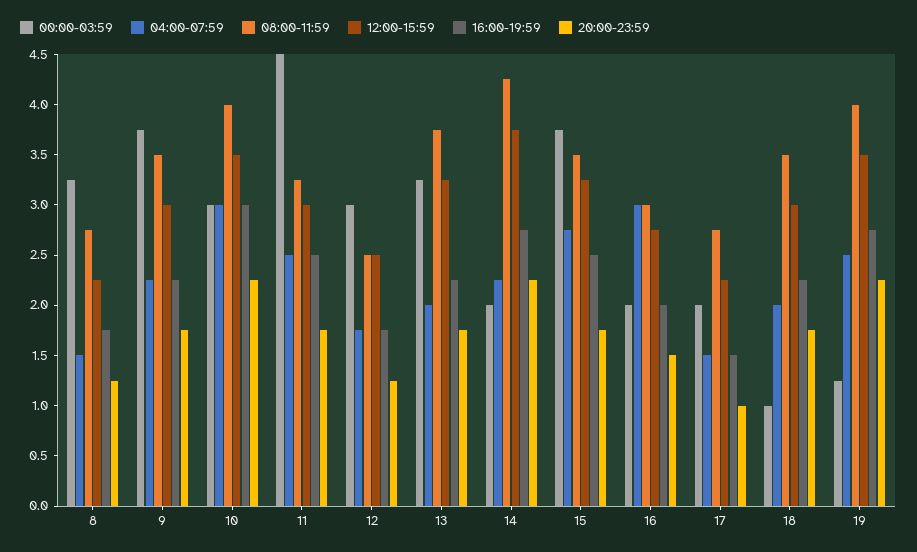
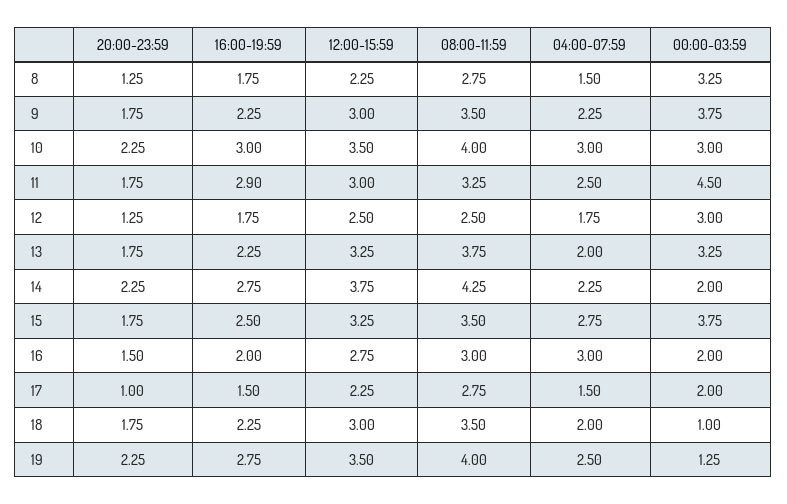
16:00-19:59, 11: 2.5 -> 2.9

